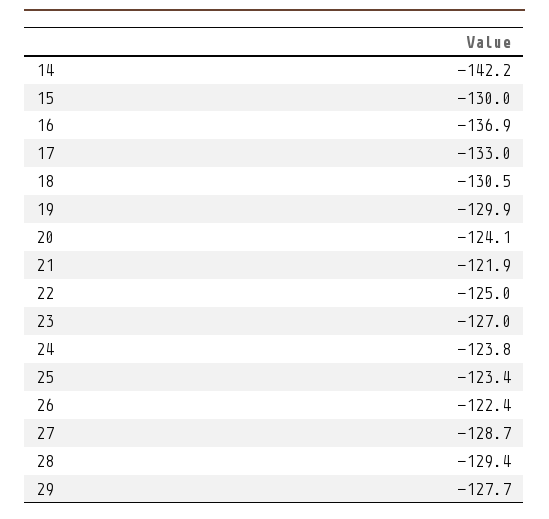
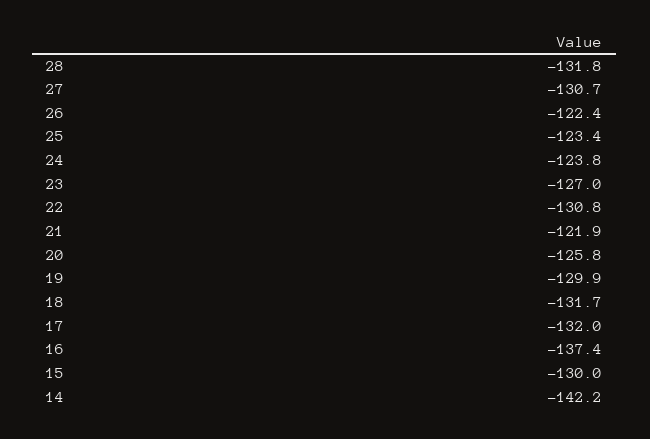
16: -136.9 -> -137.4
17: -133 -> -132
18: -130.5 -> -131.7
20: -124.1 -> -125.8
22: -125 -> -130.8
27: -128.7 -> -130.7
28: -129.4 -> -131.8
29: -127.7 -> none

